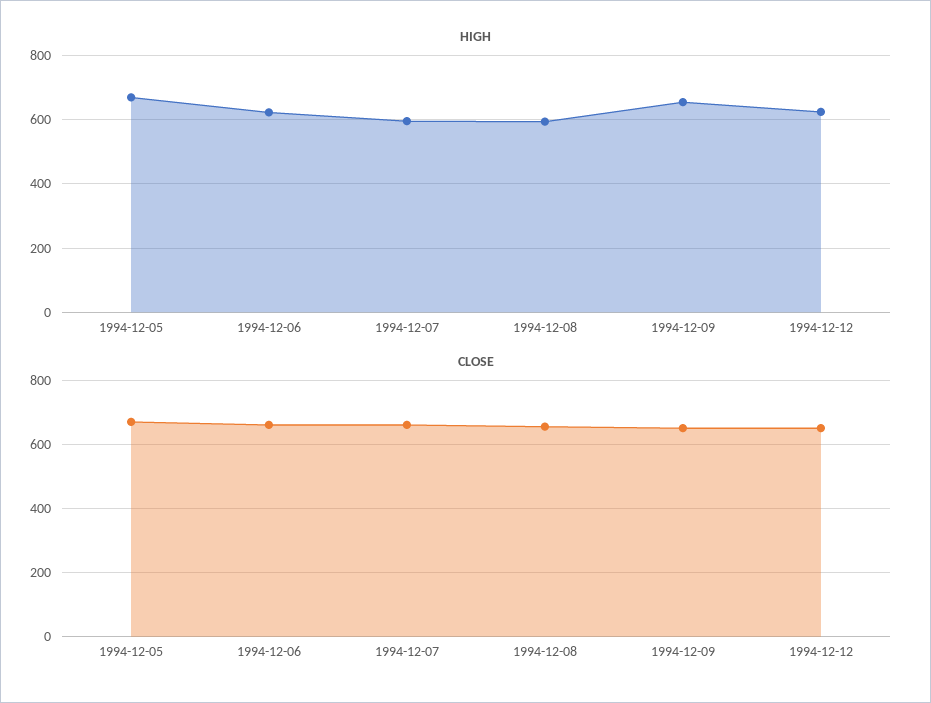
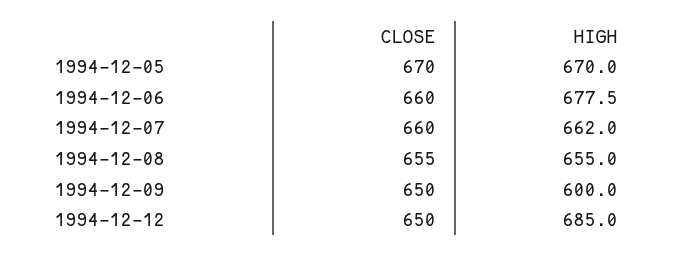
HIGH, 1994-12-06: 620 -> 677.5
HIGH, 1994-12-07: 600 -> 662
HIGH, 1994-12-08: 600 -> 655
HIGH, 1994-12-09: 660 -> 600
HIGH, 1994-12-12: 620 -> 685

